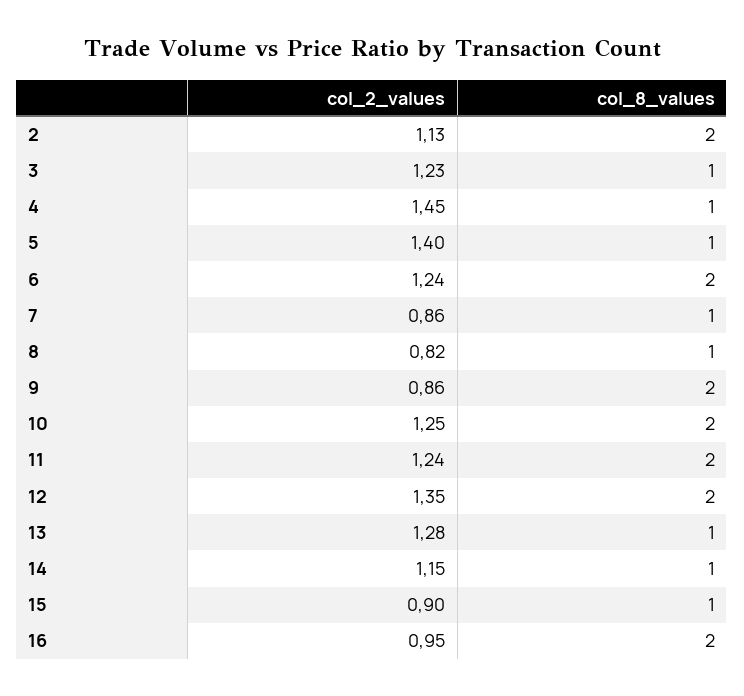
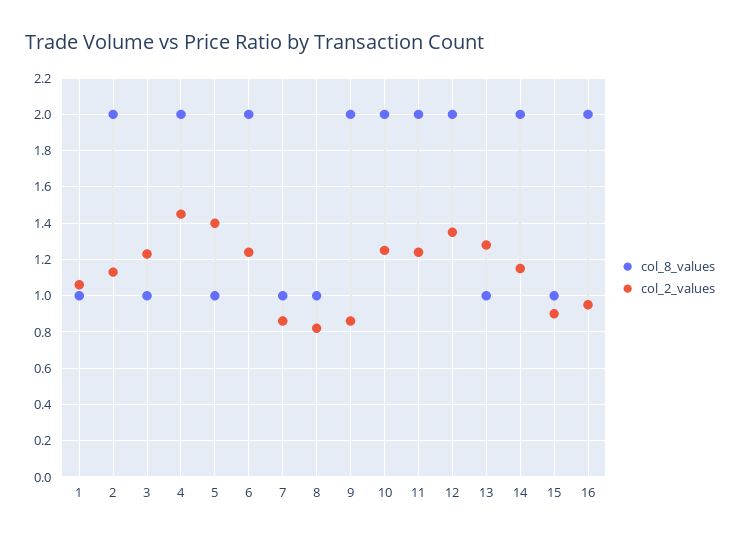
col_8_values, 4: 1 -> 2
col_8_values, 14: 1 -> 2
col_8_values, 1: none -> 1
col_2_values, 1: none -> 1.05

